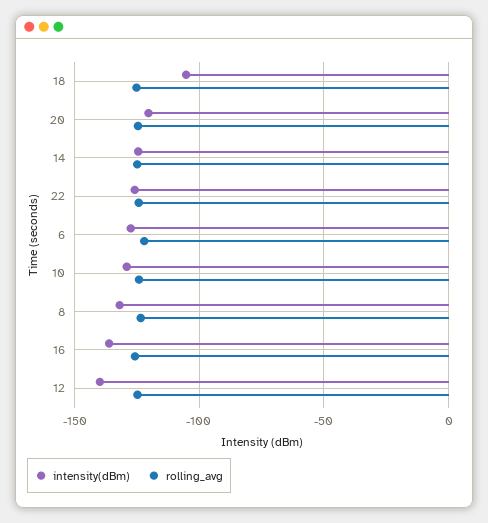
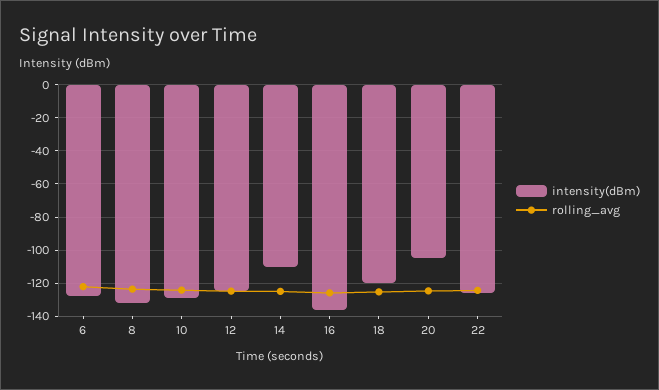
intensity(dBm), 18: -105 -> -120
intensity(dBm), 20: -120 -> -105
intensity(dBm), 14: -125 -> -110
intensity(dBm), 12: -140 -> -125

